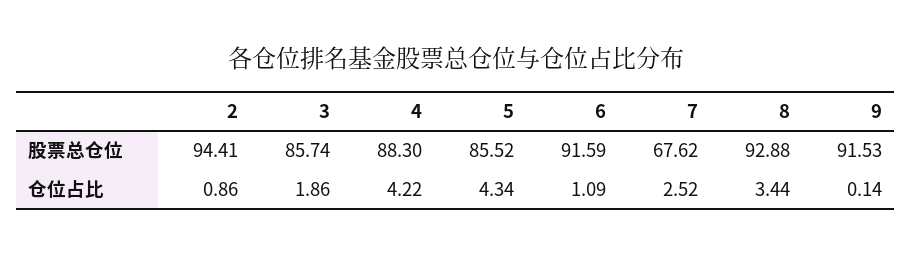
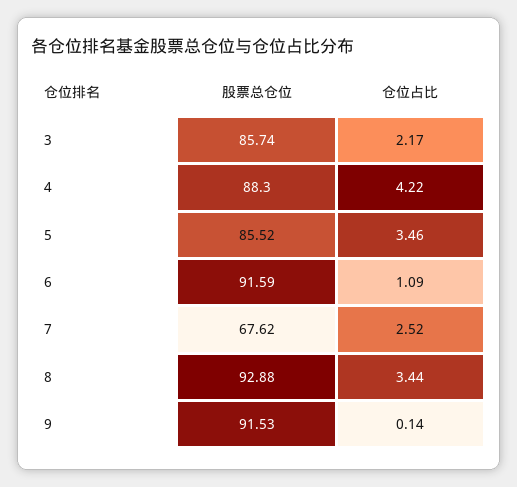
2, 股票总仓位: 94.41 -> none
2, 仓位占比: 0.86 -> none
3, 仓位占比: 1.86 -> 2.17
5, 仓位占比: 4.34 -> 3.46

